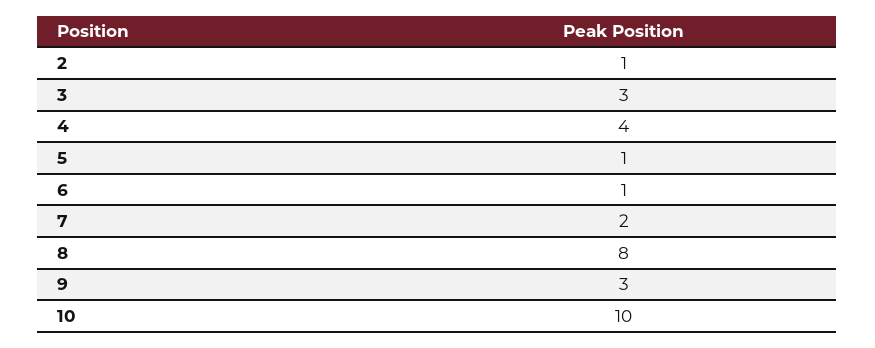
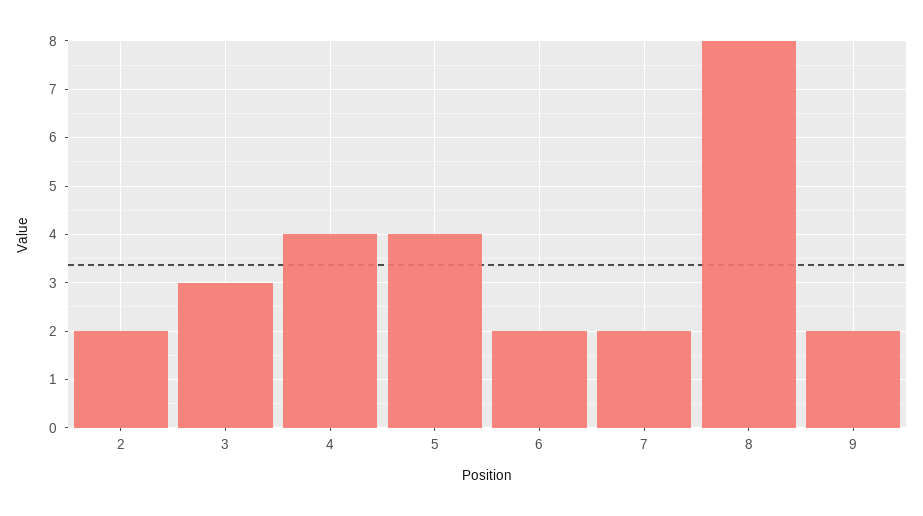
2: 1 -> 2
5: 1 -> 4
6: 1 -> 2
9: 3 -> 2
10: 10 -> none

